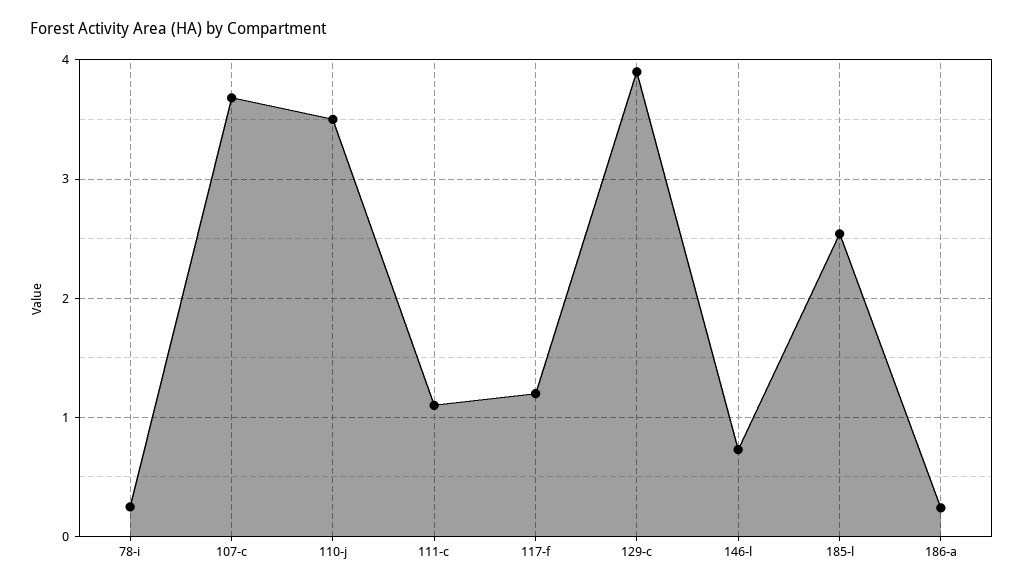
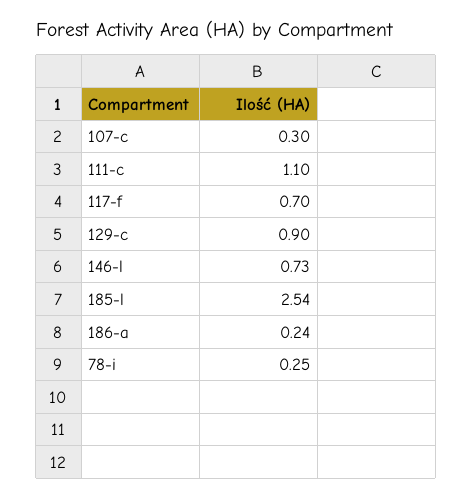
107-c: 3.7 -> 0.3
110-j: 3.5 -> none
117-f: 1.2 -> 0.7
129-c: 3.9 -> 0.9

